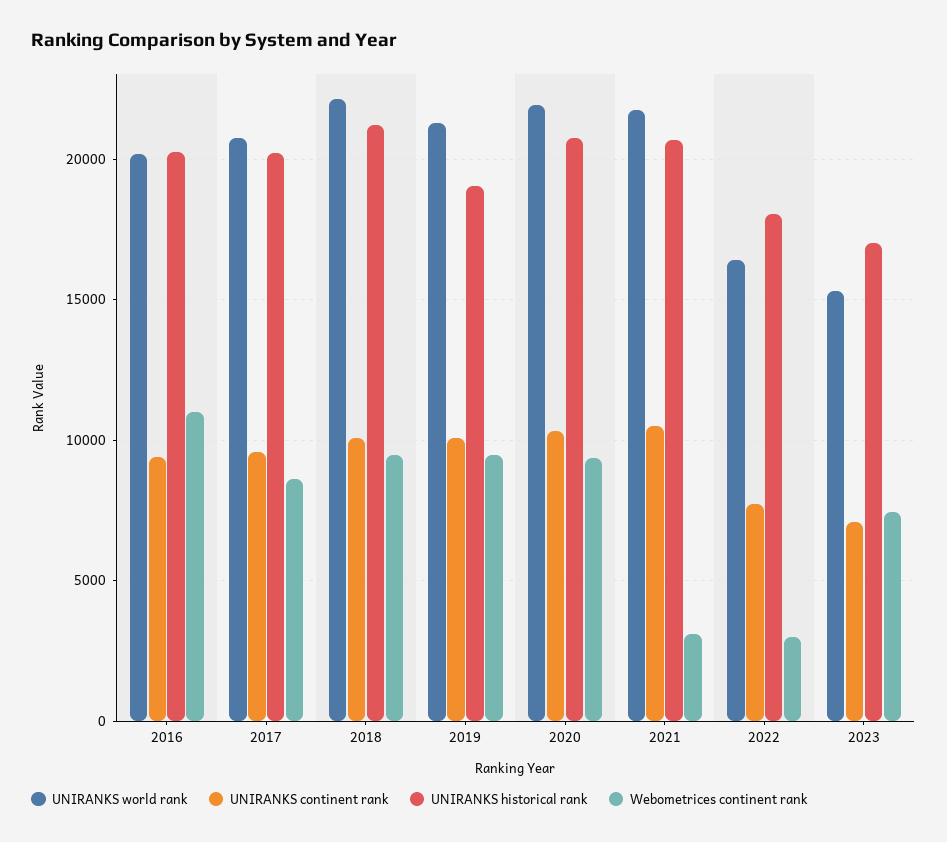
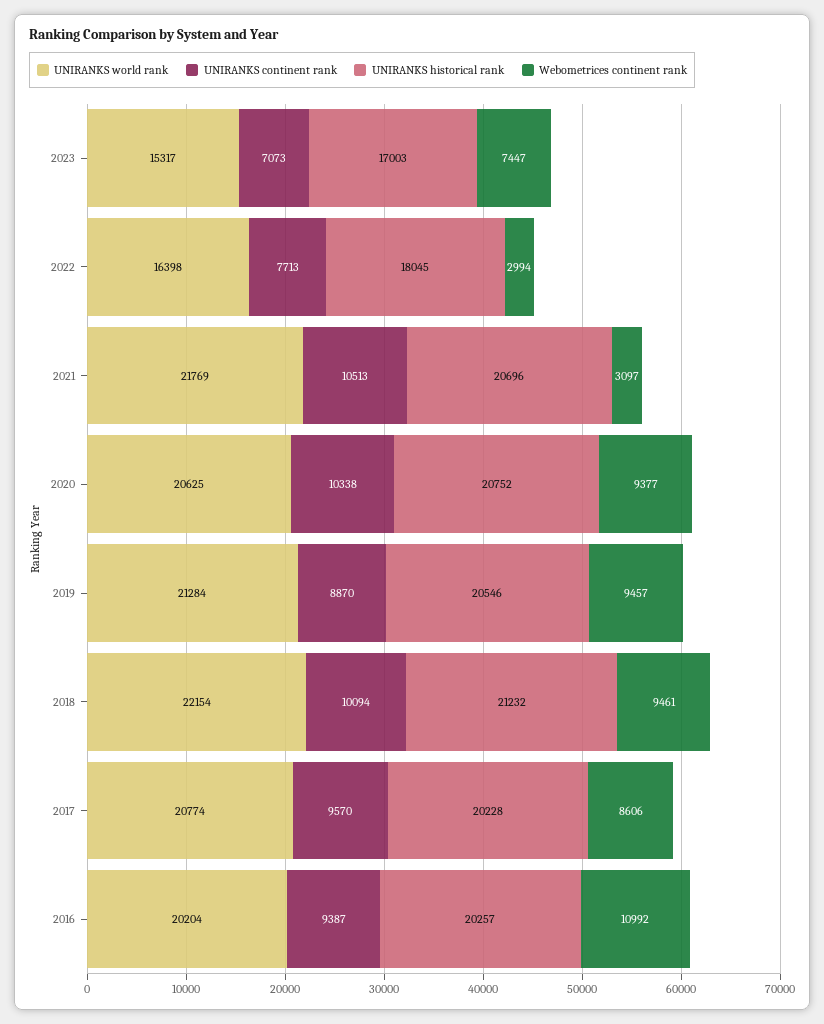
UNIRANKS continent rank, 2019: 10000 -> 8870
UNIRANKS historical rank, 2019: 19000 -> 20546
UNIRANKS world rank, 2020: 22000 -> 20625

